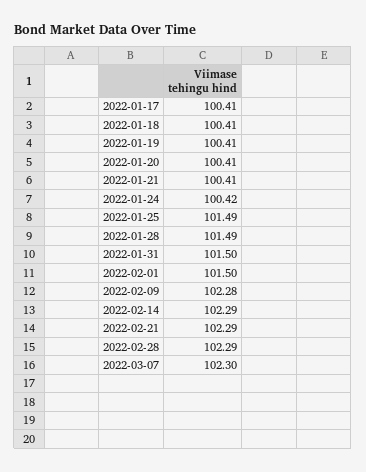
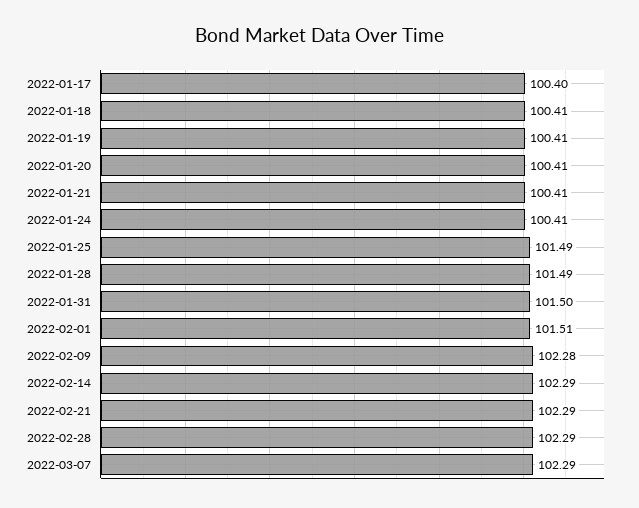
2022-01-17: 100.41 -> 100.4
2022-01-24: 100.42 -> 100.41
2022-02-01: 101.5 -> 101.51
2022-03-07: 102.3 -> 102.29

